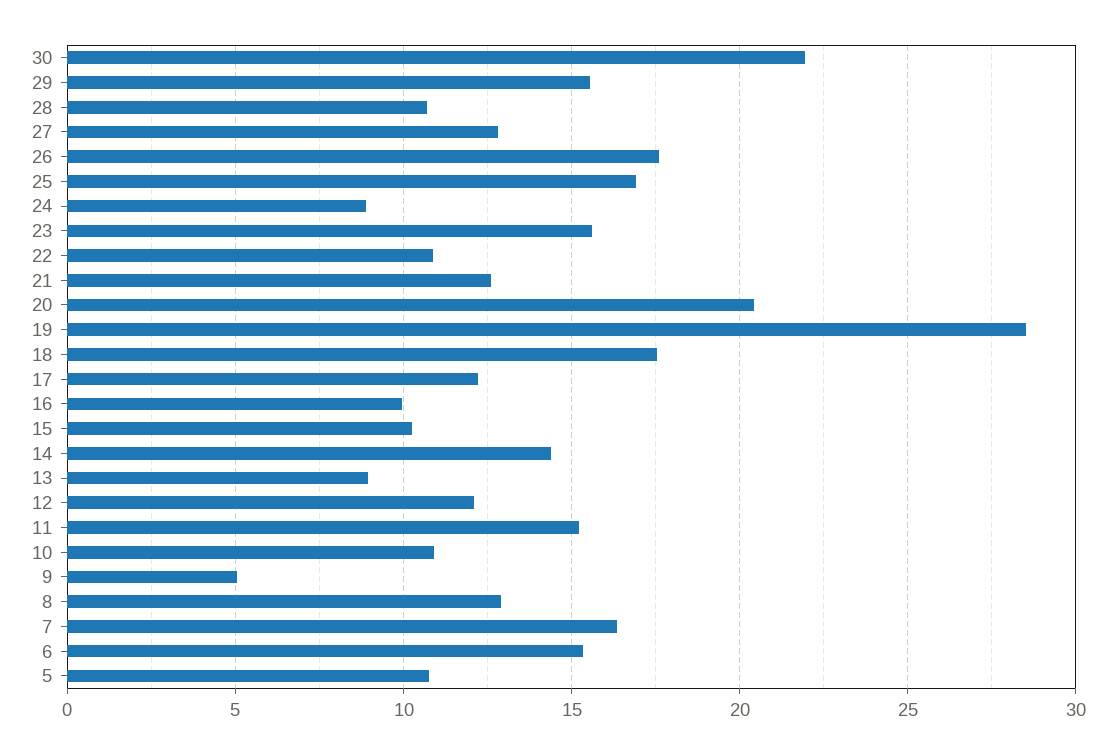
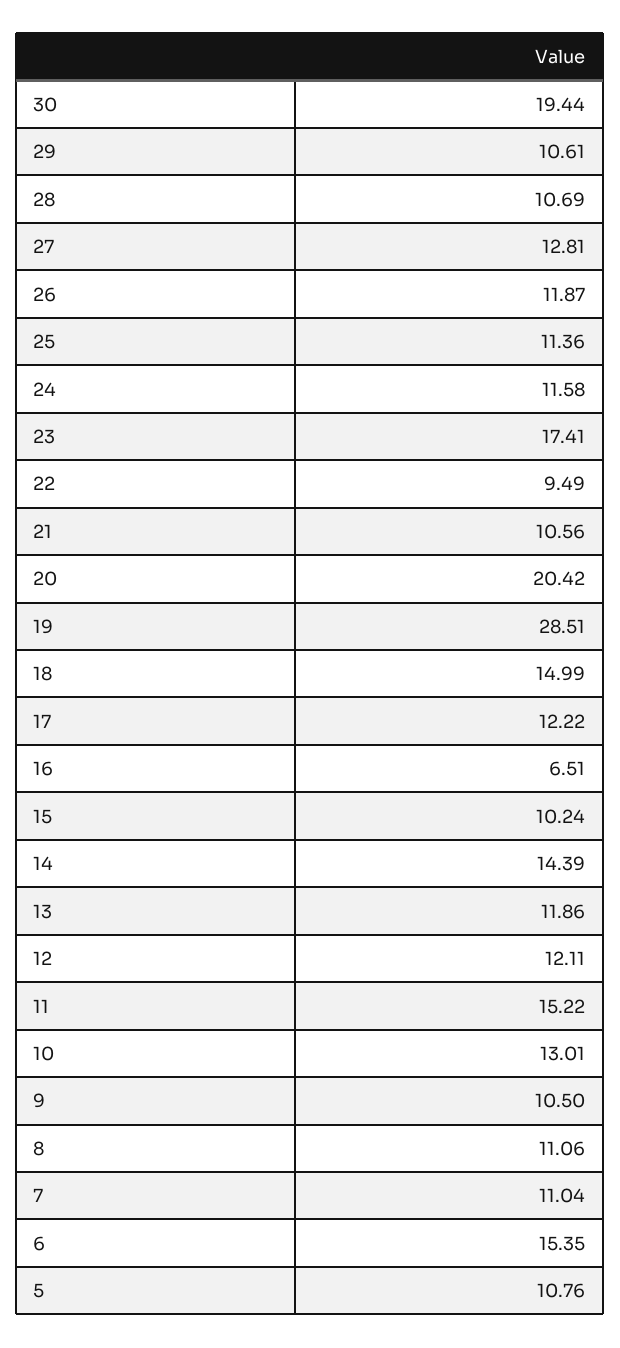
30: 22 -> 19.44
29: 15.5 -> 10.61
26: 17.5 -> 11.87
25: 17 -> 11.36
24: 9 -> 11.58
23: 15.5 -> 17.41
22: 11 -> 9.49
21: 12.5 -> 10.56
18: 17.5 -> 14.99
16: 10 -> 6.51
13: 9 -> 11.86
10: 11 -> 13.01
9: 5 -> 10.5
8: 13 -> 11.06
7: 16.5 -> 11.04

